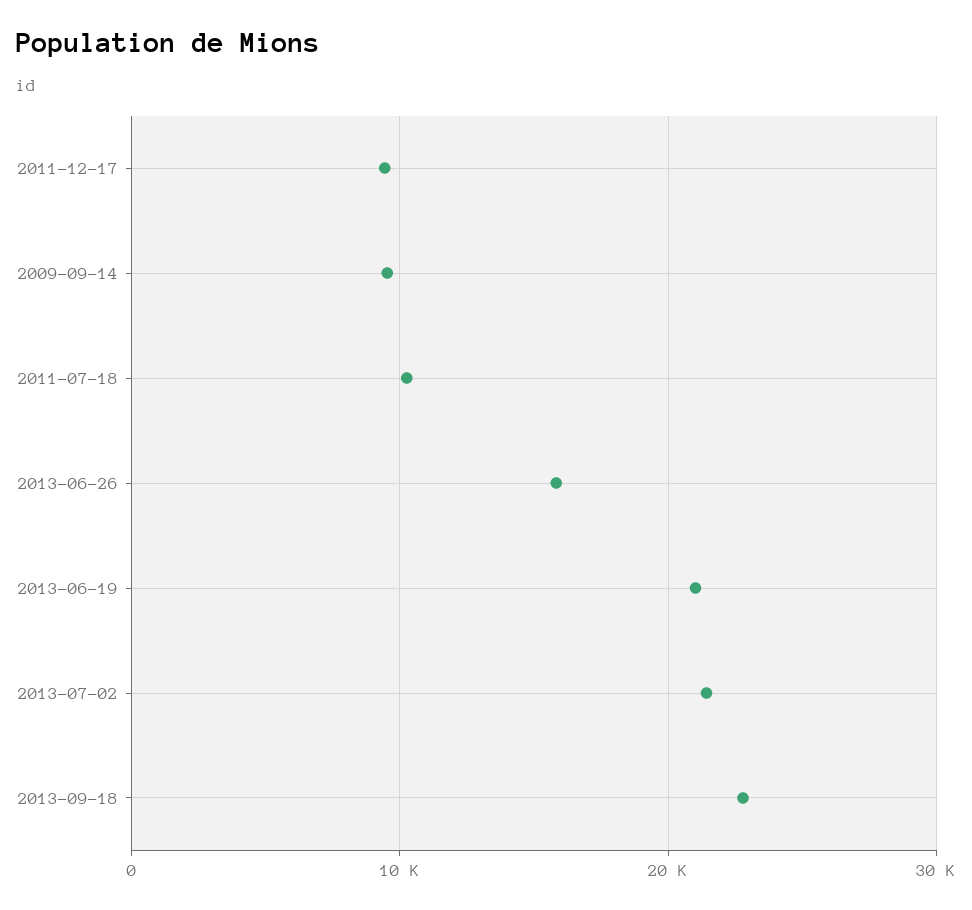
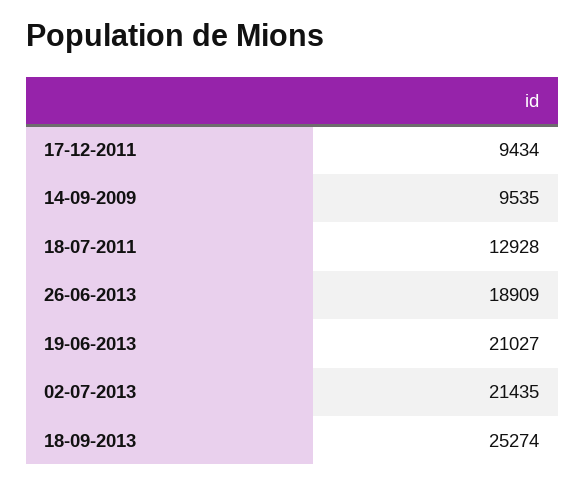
2011-07-18: 10000 -> 12928
2013-06-26: 16000 -> 18909
2013-09-18: 23000 -> 25274

